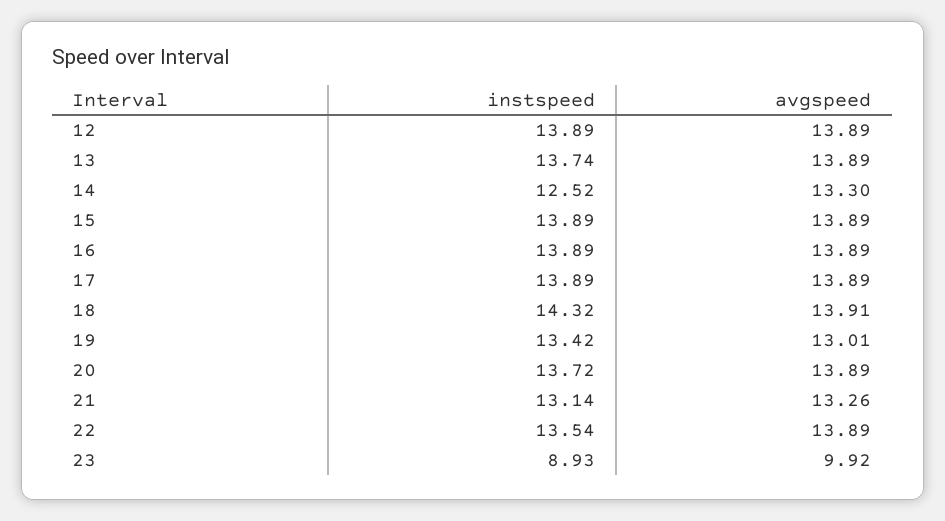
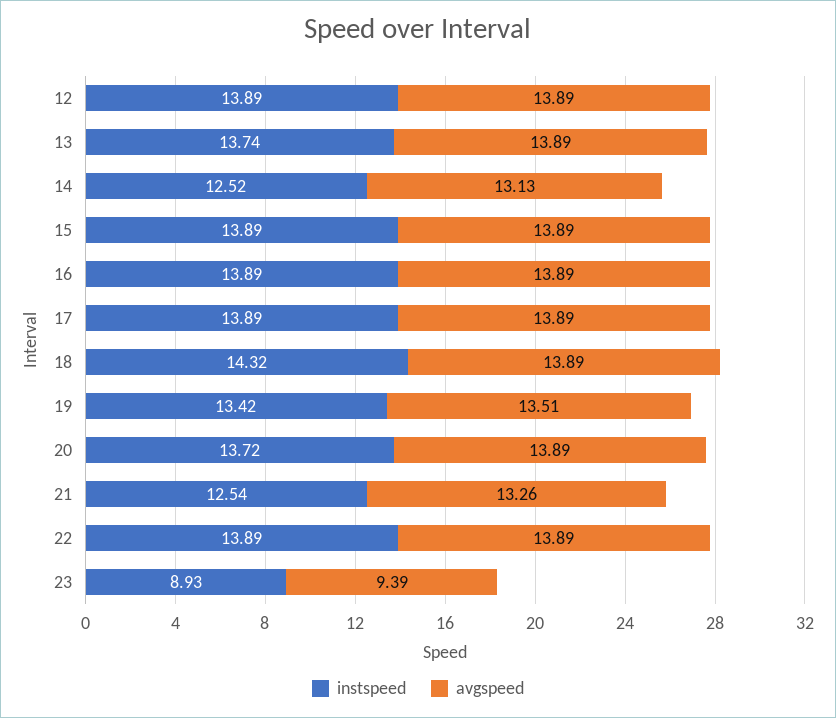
avgspeed, 14: 13.3 -> 13.13
avgspeed, 18: 13.91 -> 13.89
avgspeed, 19: 13.01 -> 13.51
instspeed, 21: 13.14 -> 12.54
instspeed, 22: 13.54 -> 13.89
avgspeed, 23: 9.92 -> 9.39

